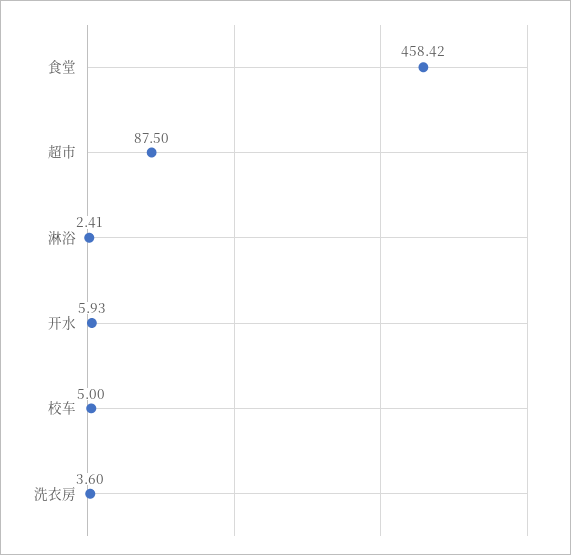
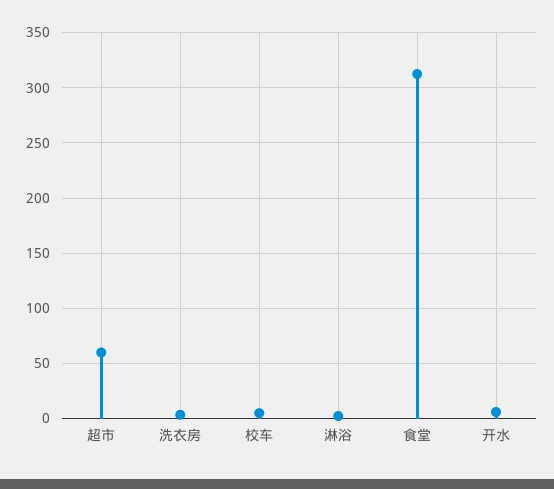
食堂: 458.42 -> 310
超市: 87.5 -> 60

